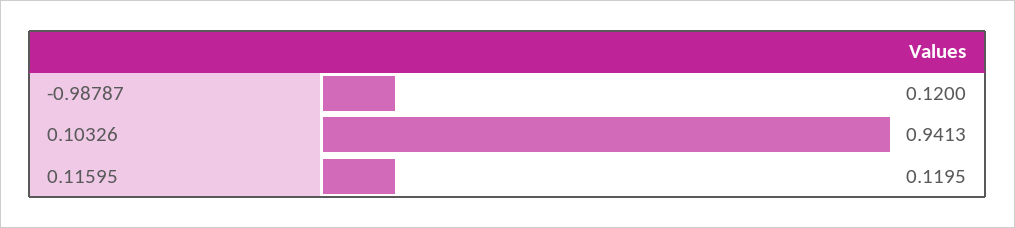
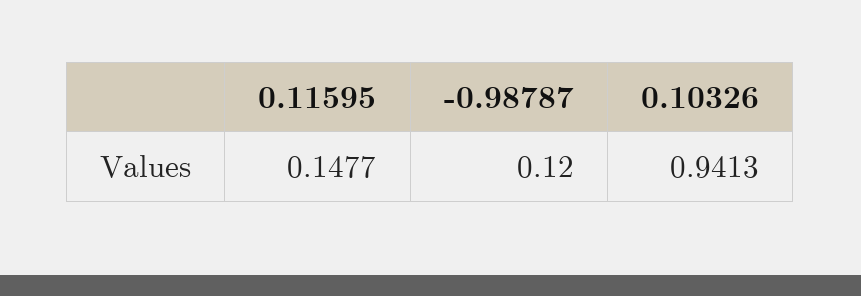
0.11595: 0.1195 -> 0.1477

